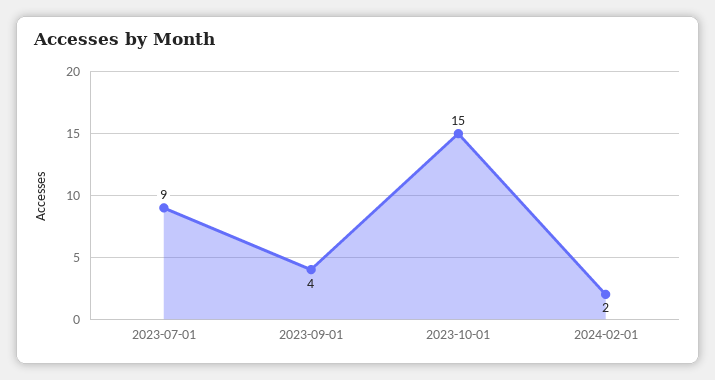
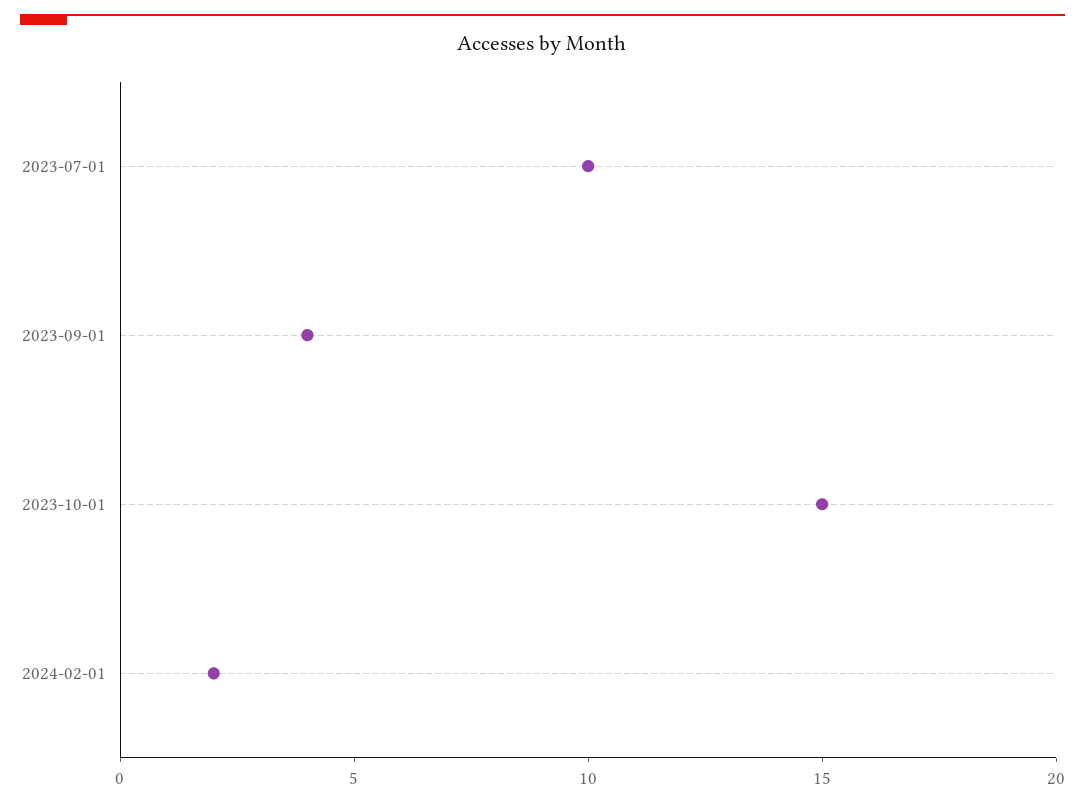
2023-07-01: 9 -> 10

